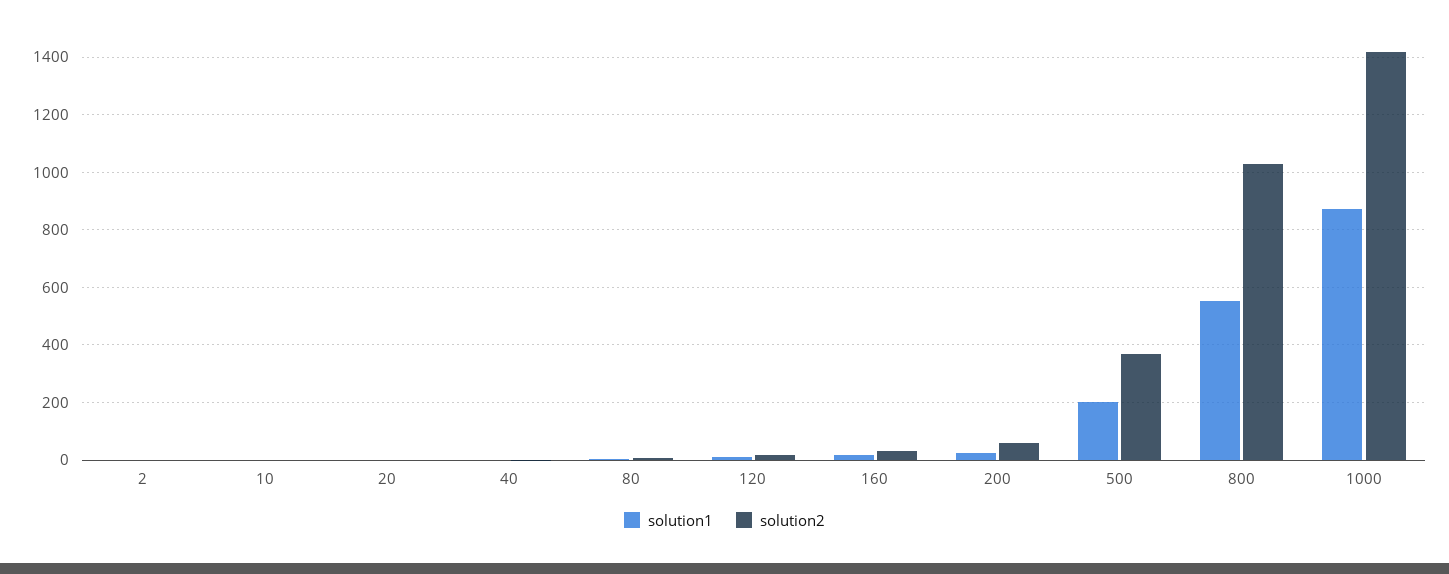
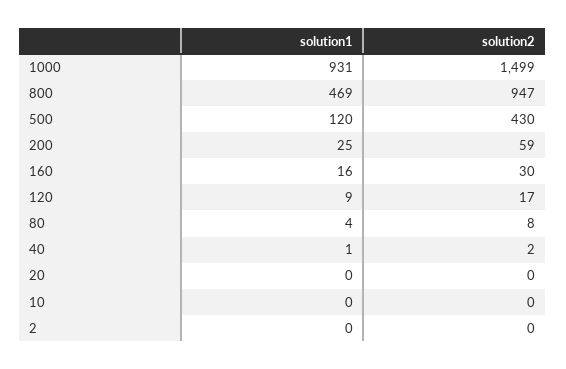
solution1, 500: 200 -> 120
solution2, 500: 375 -> 430
solution1, 800: 550 -> 469
solution2, 800: 1025 -> 947
solution1, 1000: 875 -> 931
solution2, 1000: 1425 -> 1499

